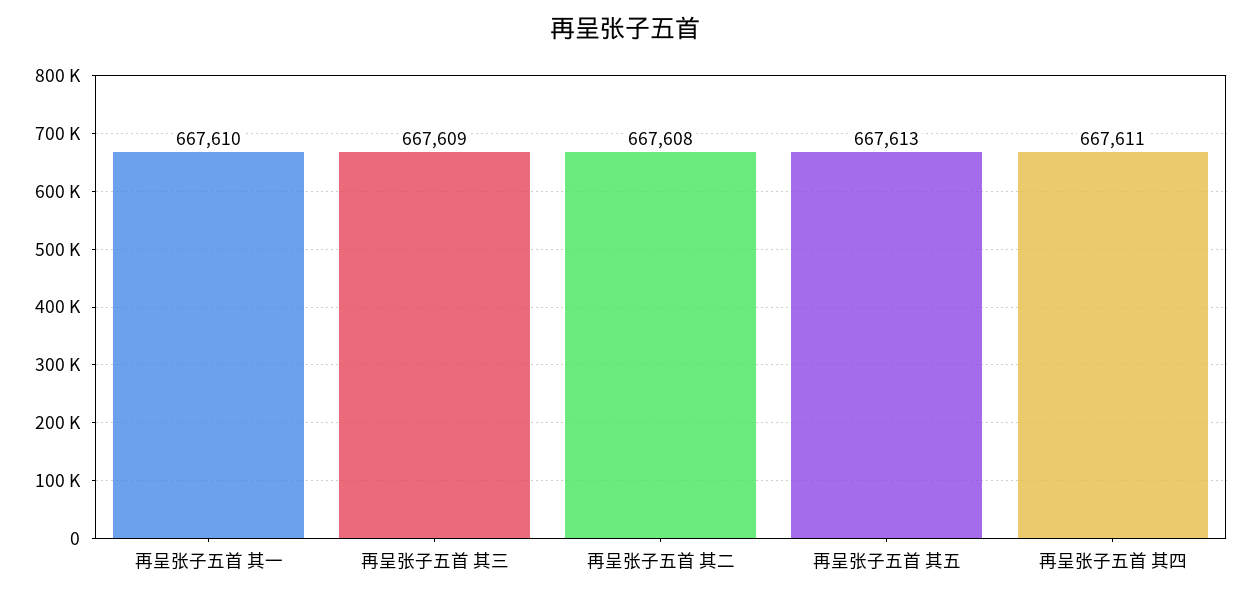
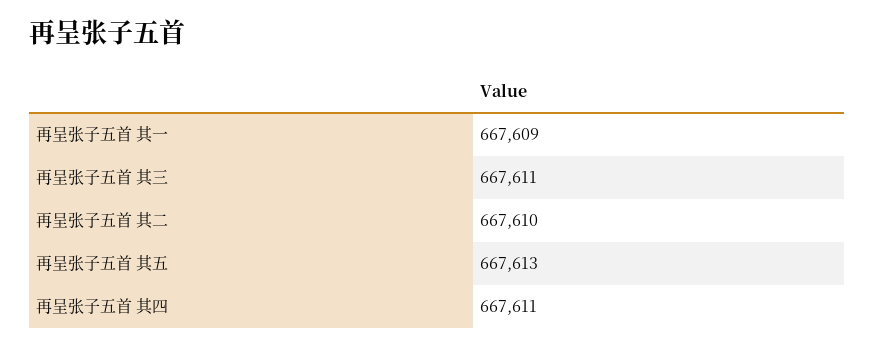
再呈张子五首 其一: 667610 -> 667609
再呈张子五首 其三: 667609 -> 667611
再呈张子五首 其二: 667608 -> 667610

